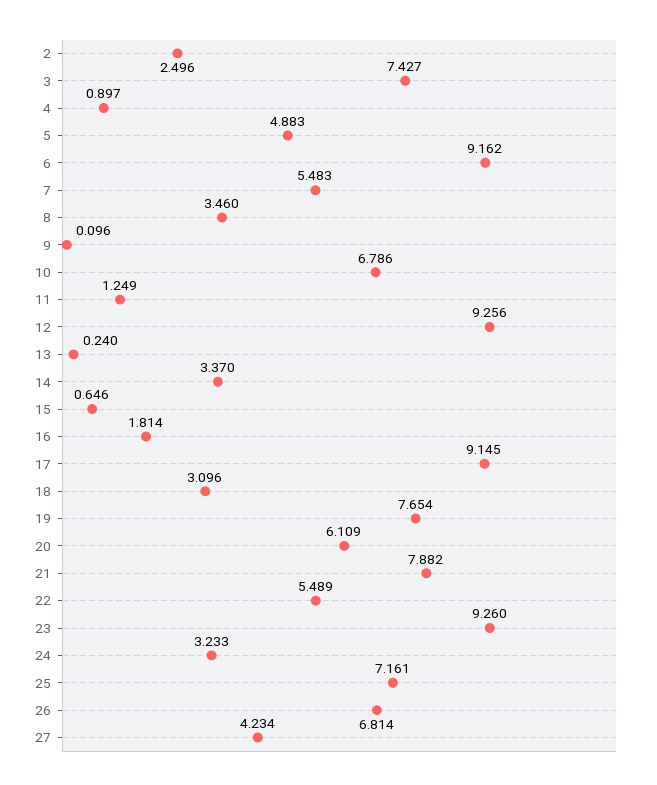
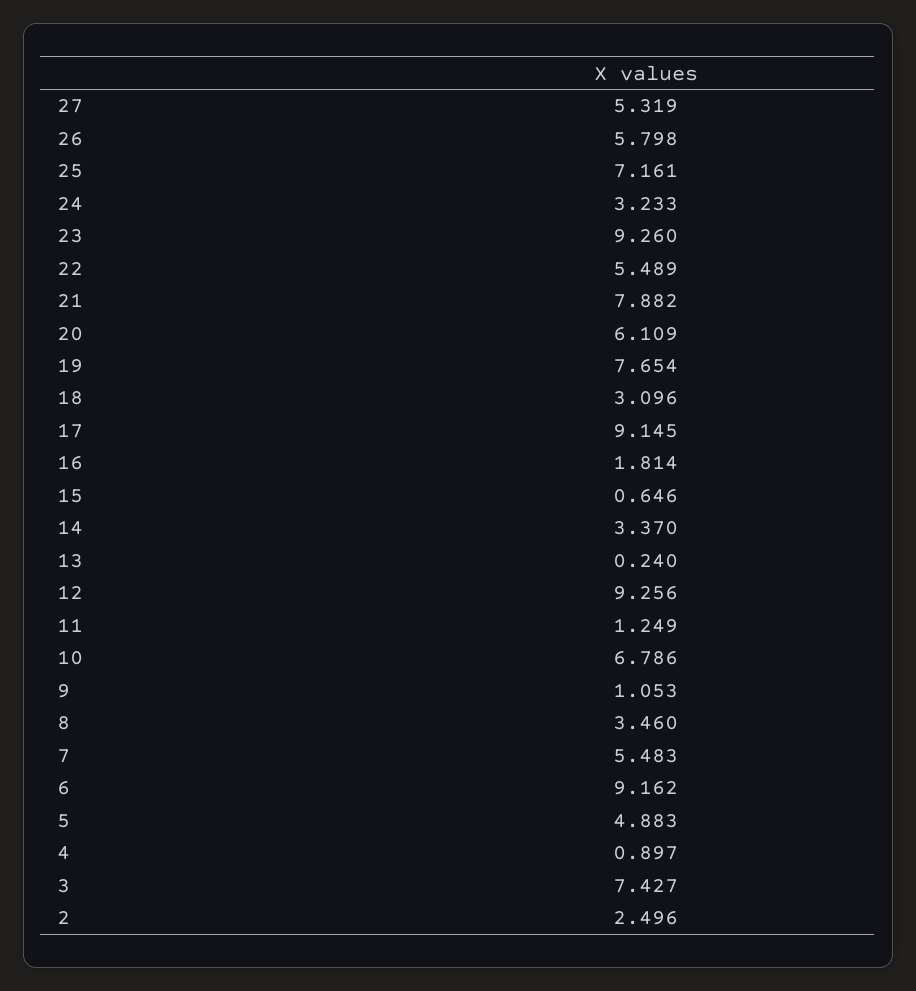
9: 0.096 -> 1.053
26: 6.814 -> 5.798
27: 4.234 -> 5.319

